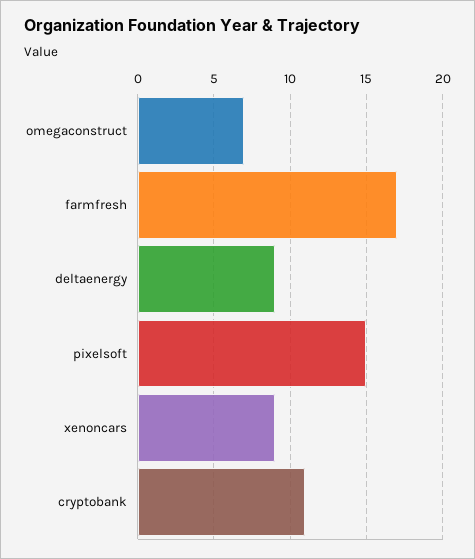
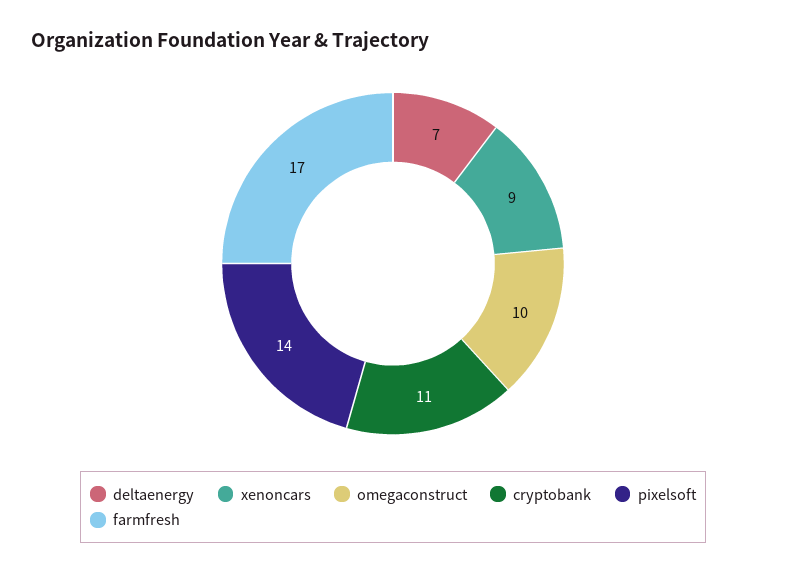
omegaconstruct: 7 -> 10
deltaenergy: 9 -> 7
pixelsoft: 15 -> 14

